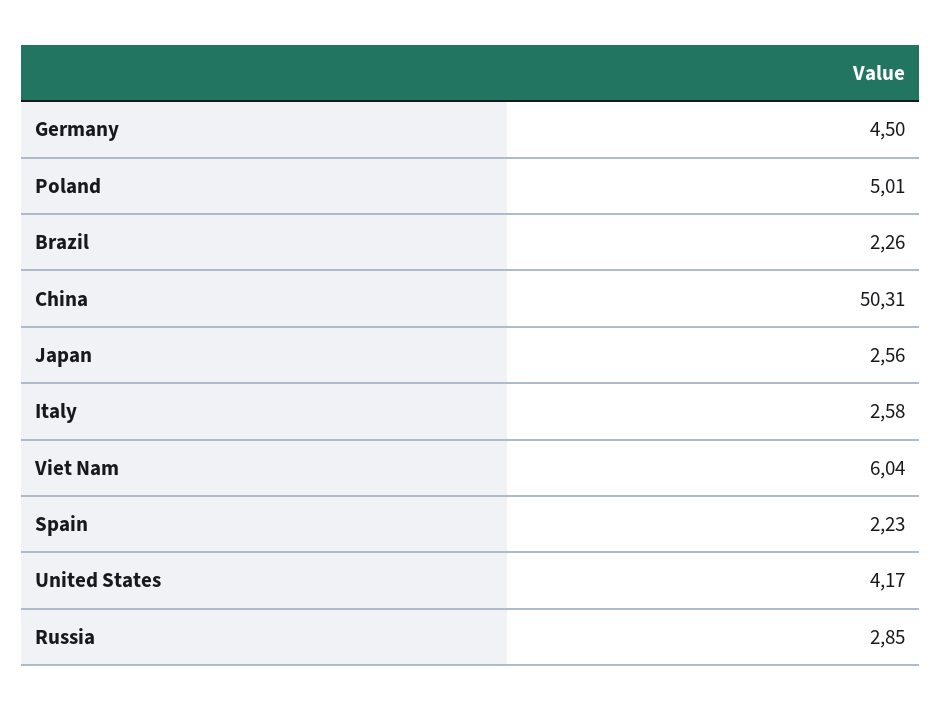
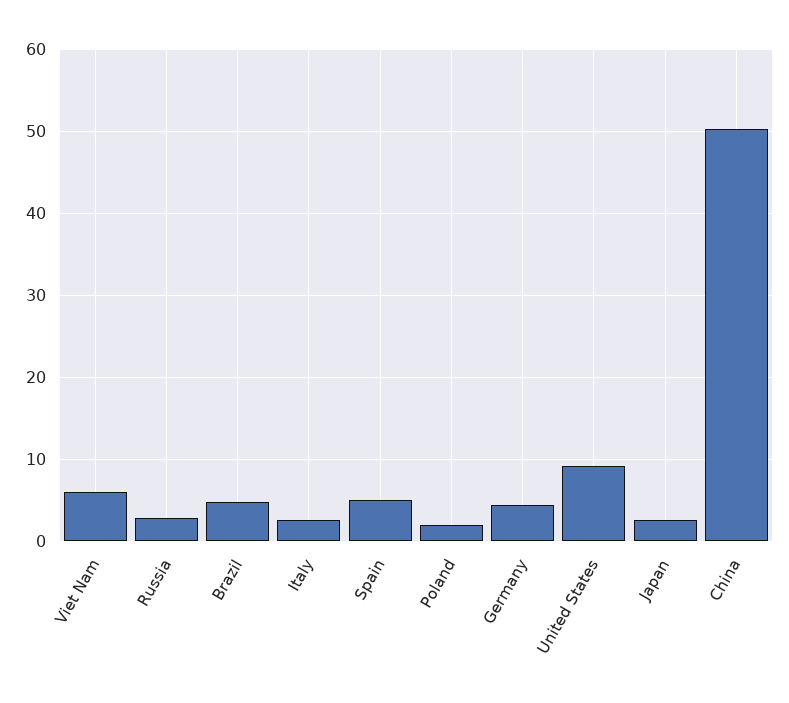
Poland: 5.01 -> 2
Brazil: 2.26 -> 5
Spain: 2.23 -> 5
United States: 4.17 -> 9

